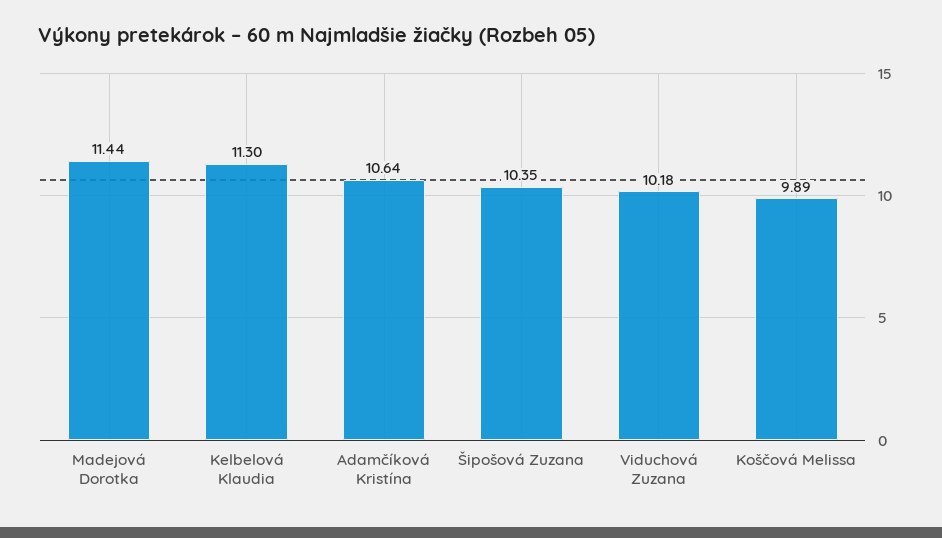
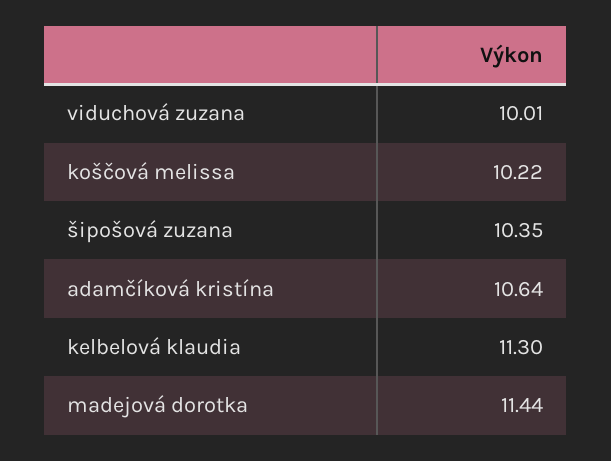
Viduchová Zuzana: 10.18 -> 10.01
Koščová Melissa: 9.89 -> 10.22

